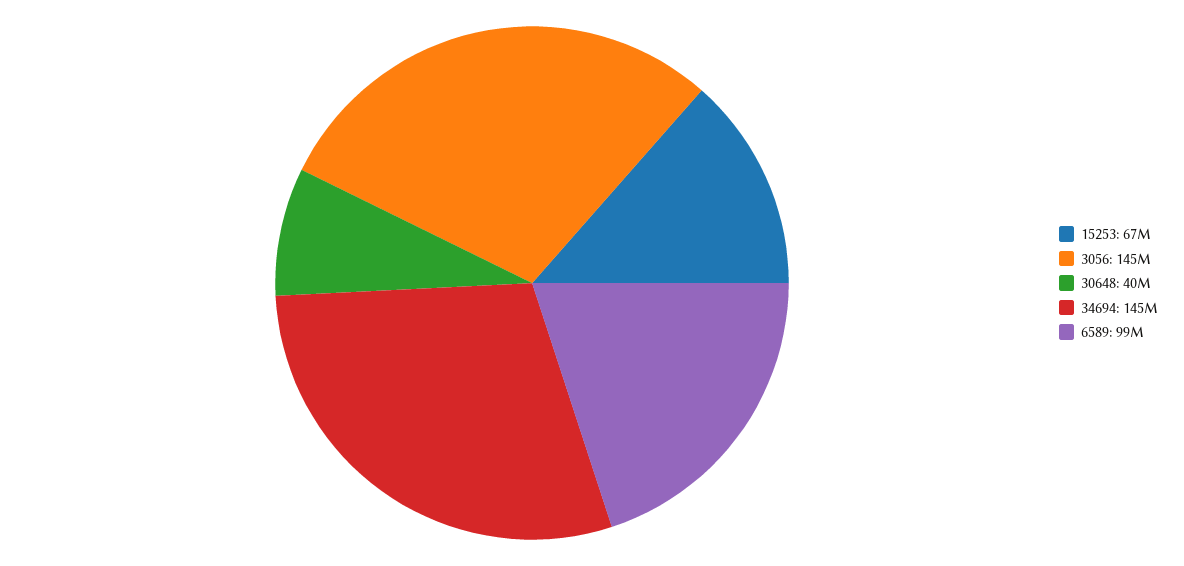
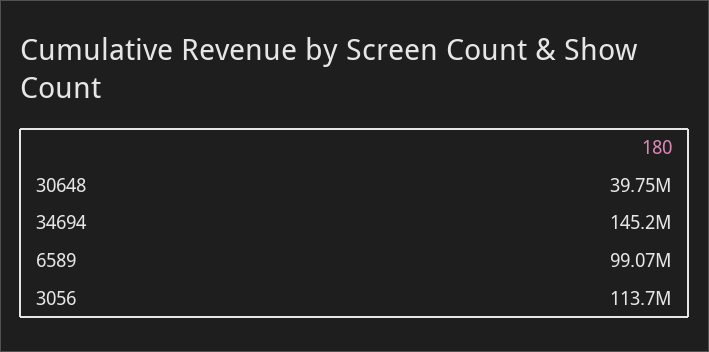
15253: 67000000 -> none
3056: 145000000 -> 113700000

